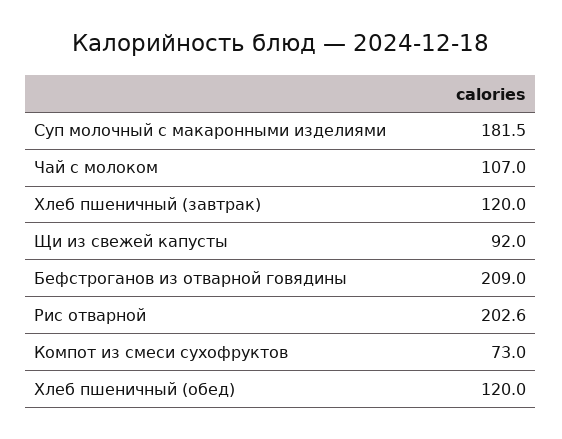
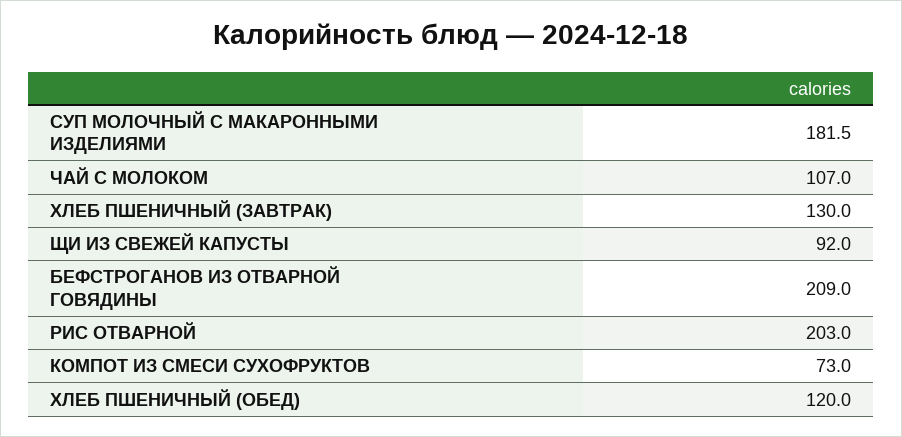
Хлеб пшеничный (завтрак): 120 -> 130
Рис отварной: 202.6 -> 203

